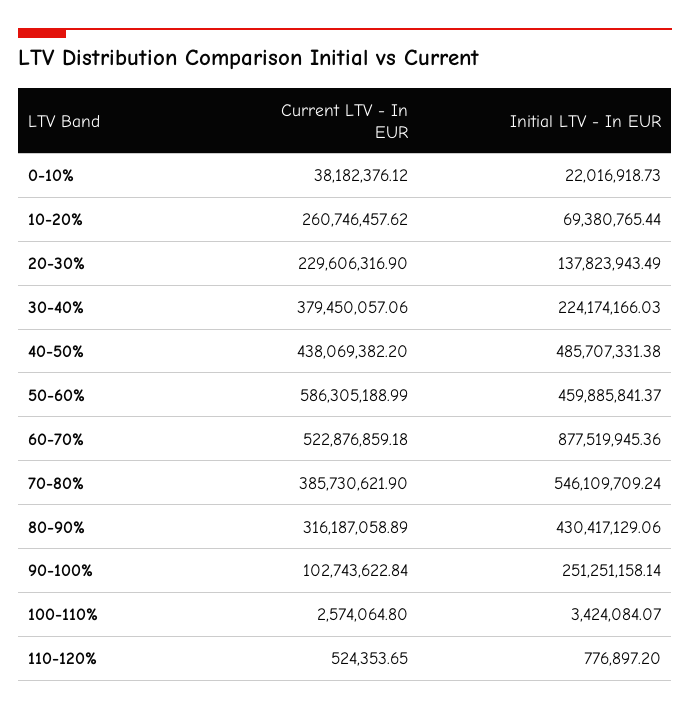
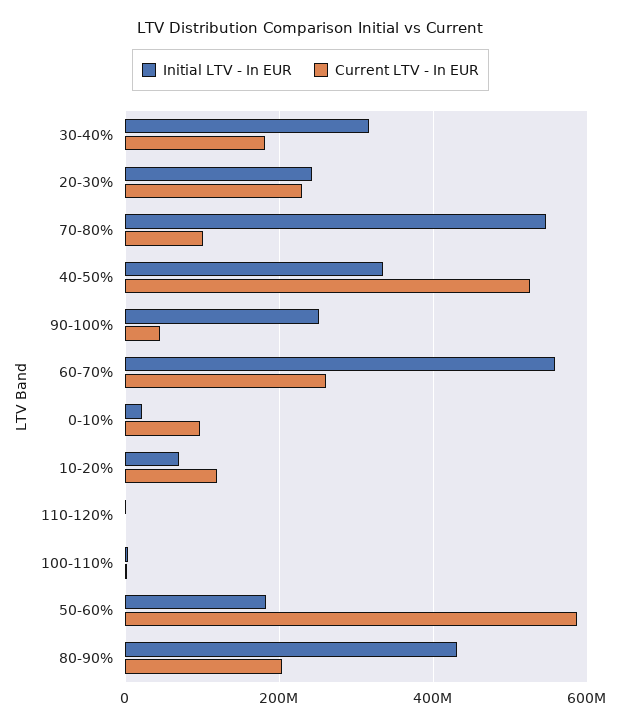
Current LTV - In EUR, 0-10%: 38182376.12 -> 100000000
Current LTV - In EUR, 10-20%: 260746457.62 -> 120000000
Initial LTV - In EUR, 20-30%: 137823943.49 -> 240000000
Current LTV - In EUR, 30-40%: 379450057.06 -> 180000000
Initial LTV - In EUR, 30-40%: 224174166.03 -> 320000000
Current LTV - In EUR, 40-50%: 438069382.2 -> 520000000
Initial LTV - In EUR, 40-50%: 485707331.38 -> 340000000
Initial LTV - In EUR, 50-60%: 459885841.37 -> 180000000
Current LTV - In EUR, 60-70%: 522876859.18 -> 260000000
Initial LTV - In EUR, 60-70%: 877519945.36 -> 560000000
Current LTV - In EUR, 70-80%: 385730621.9 -> 100000000
Current LTV - In EUR, 80-90%: 316187058.89 -> 200000000
Current LTV - In EUR, 90-100%: 102743622.84 -> 40000000

